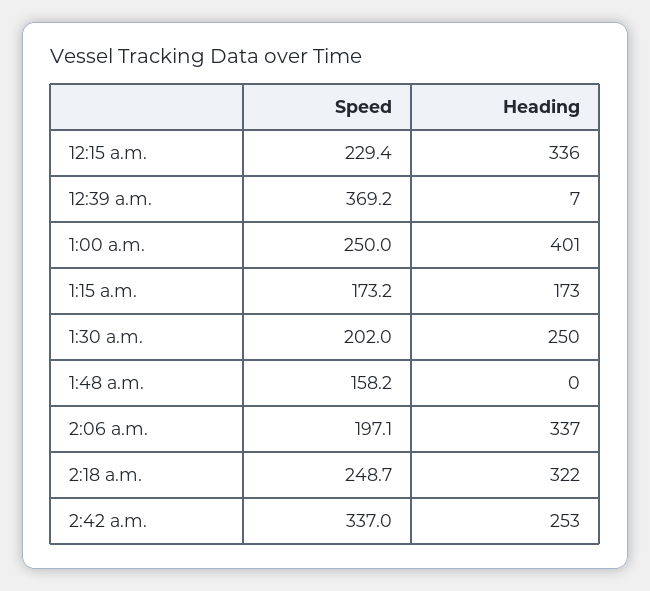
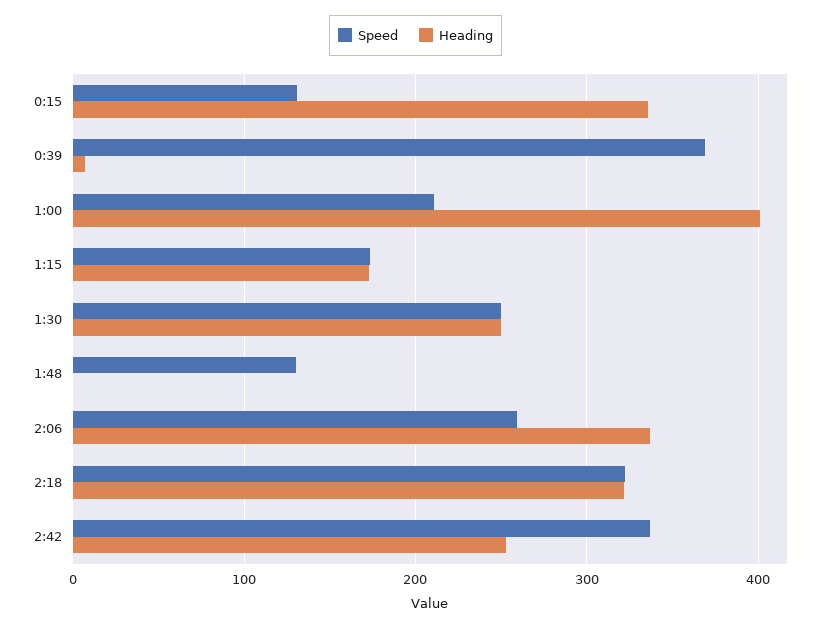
Speed, 12:15 a.m.: 229.4 -> 130
Speed, 1:00 a.m.: 250 -> 210
Speed, 1:30 a.m.: 202 -> 250
Speed, 1:48 a.m.: 158.2 -> 130
Speed, 2:06 a.m.: 197.1 -> 260
Speed, 2:18 a.m.: 248.7 -> 320

